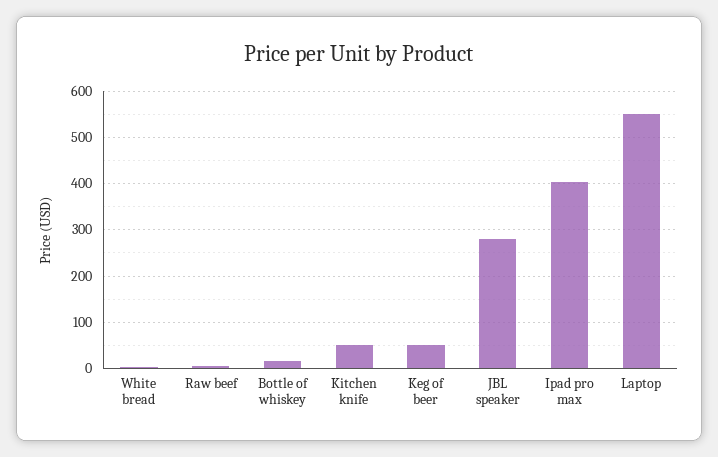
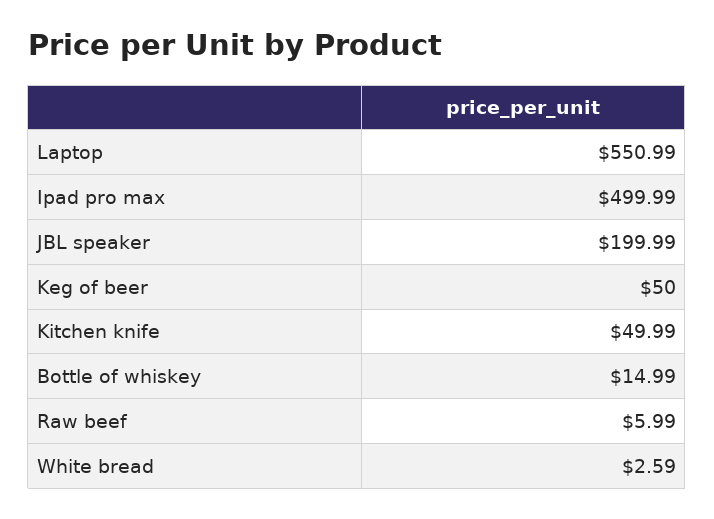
JBL speaker: 280 -> 199.99
Ipad pro max: 400 -> 499.99

